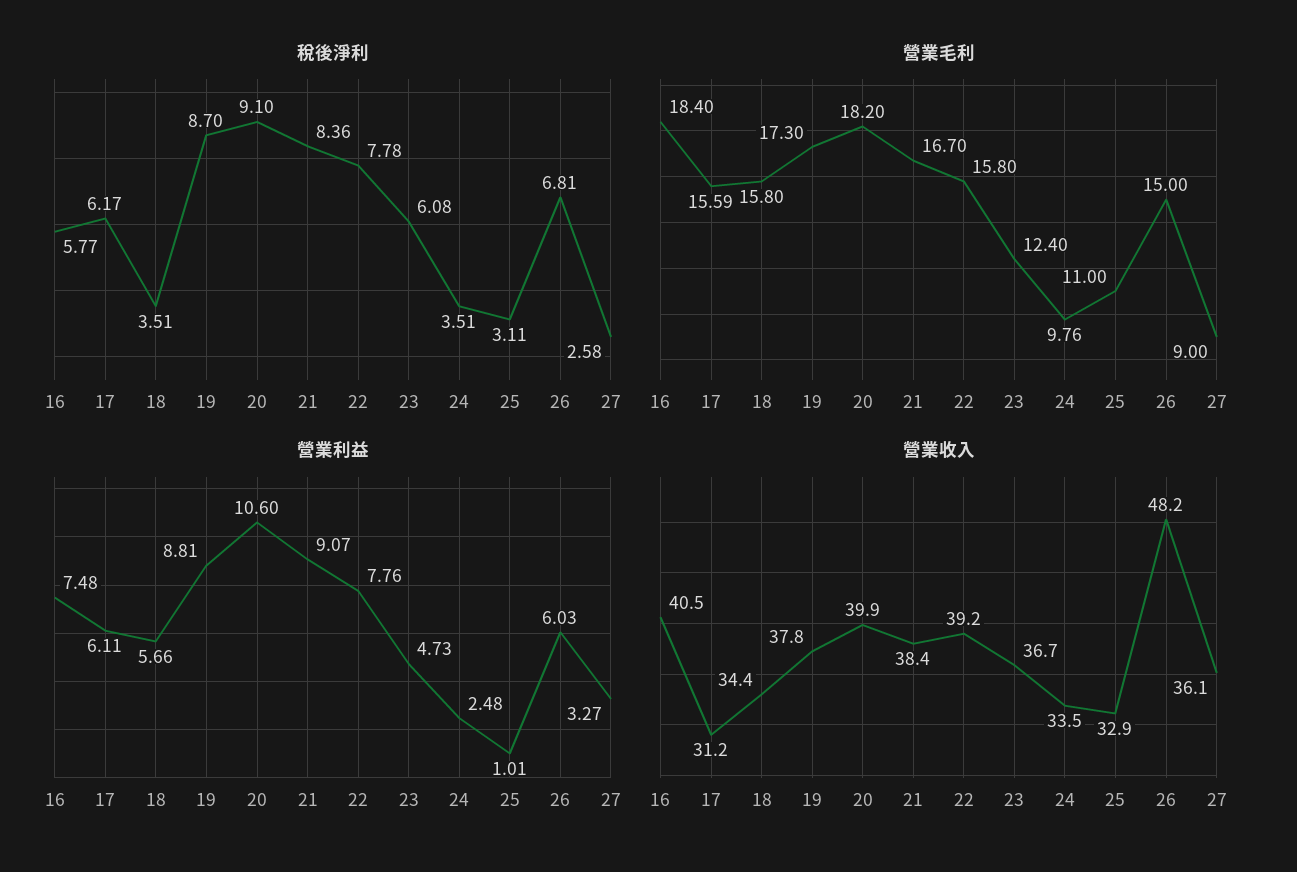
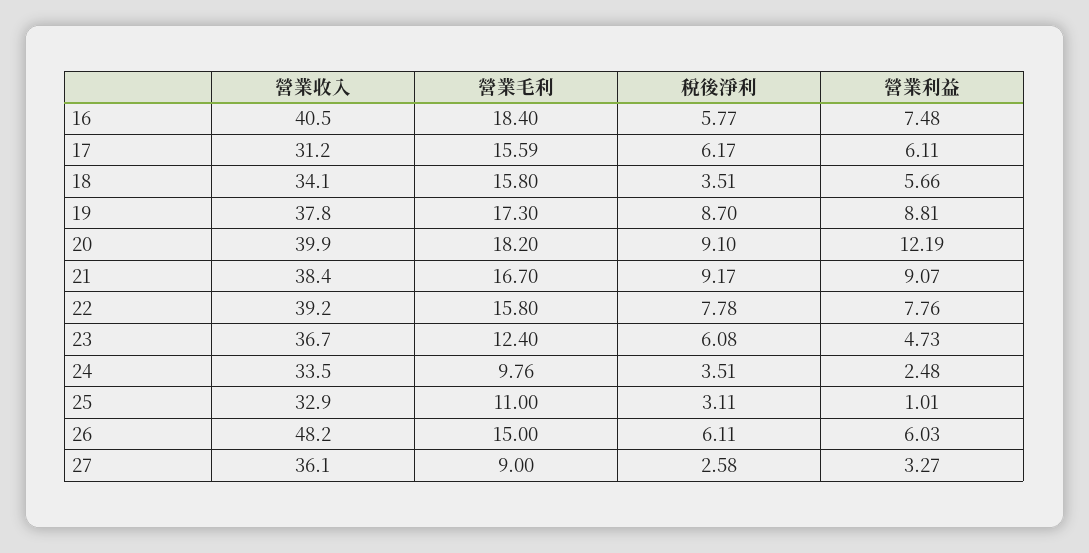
稅後淨利, 21: 8.36 -> 9.17
稅後淨利, 26: 6.81 -> 6.11
營業利益, 20: 10.6 -> 12.19
營業收入, 18: 34.4 -> 34.1

